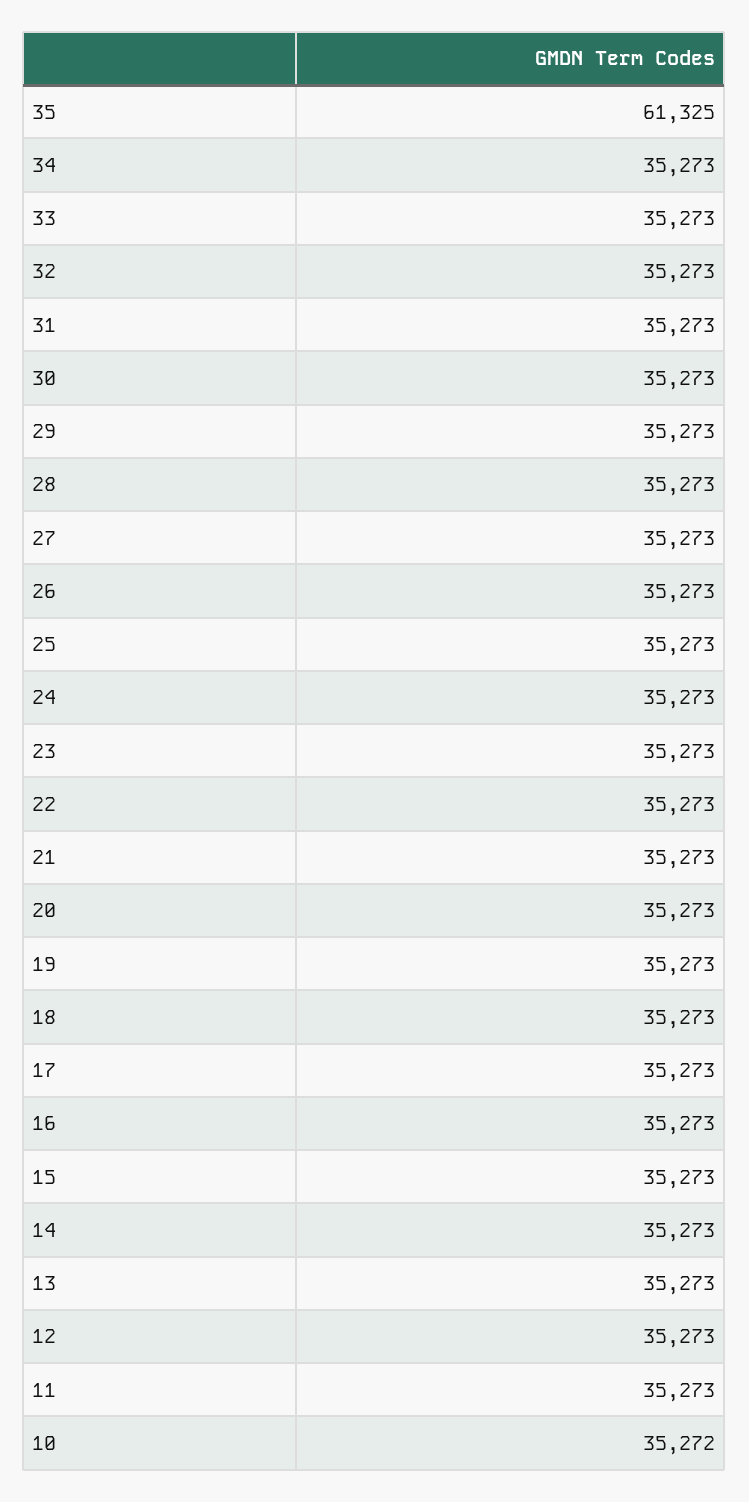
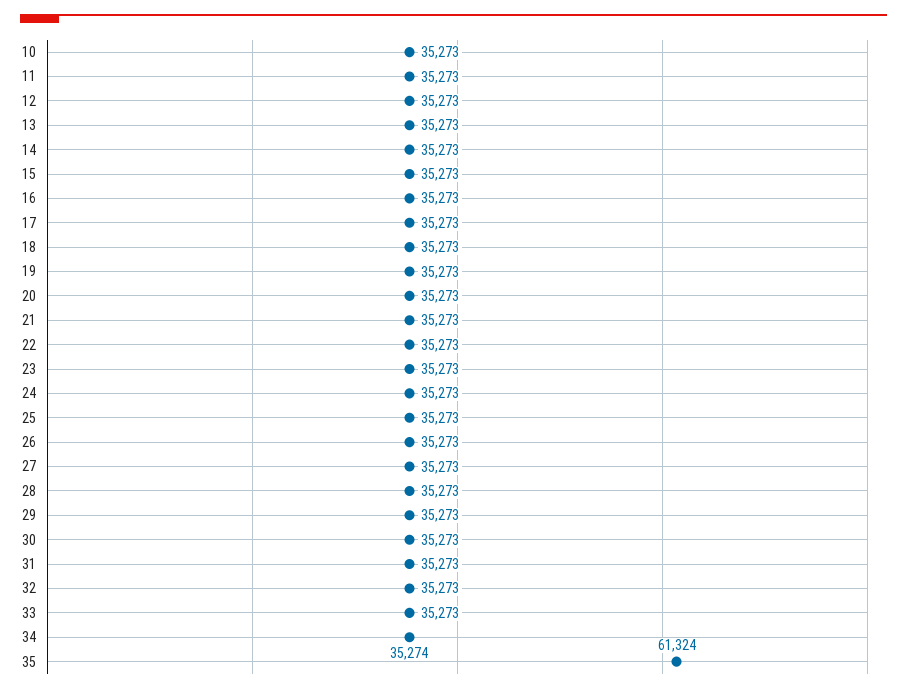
35: 61325 -> 61324
34: 35273 -> 35274
10: 35272 -> 35273

